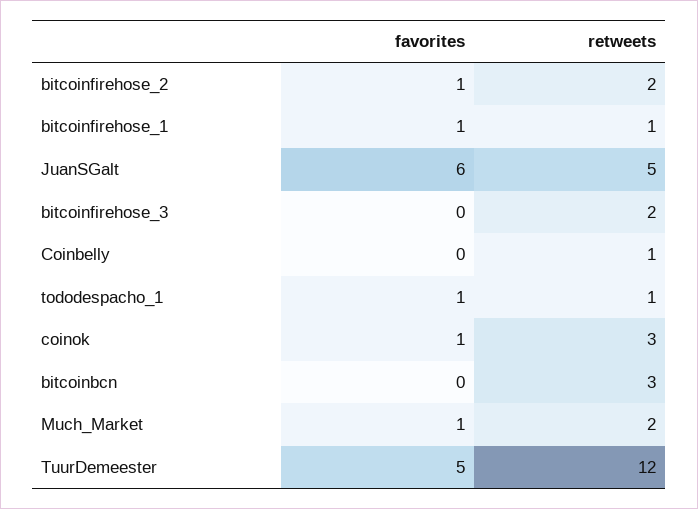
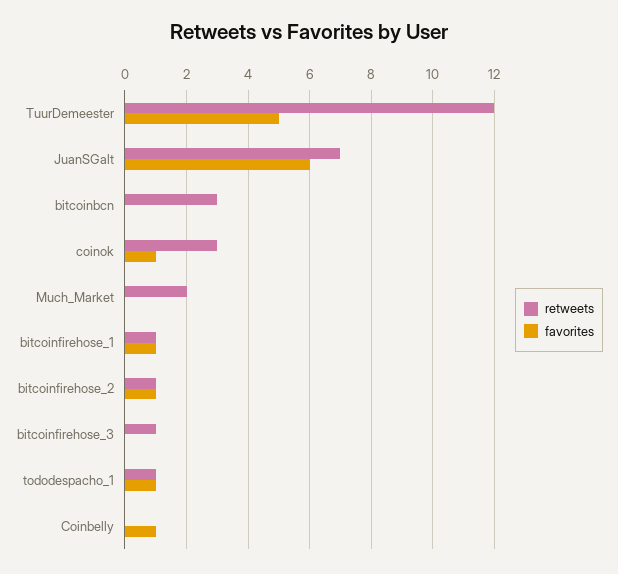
retweets, bitcoinfirehose_2: 2 -> 1
retweets, JuanSGalt: 5 -> 7
retweets, bitcoinfirehose_3: 2 -> 1
favorites, Coinbelly: 0 -> 1
retweets, Coinbelly: 1 -> 0
favorites, Much_Market: 1 -> 0

